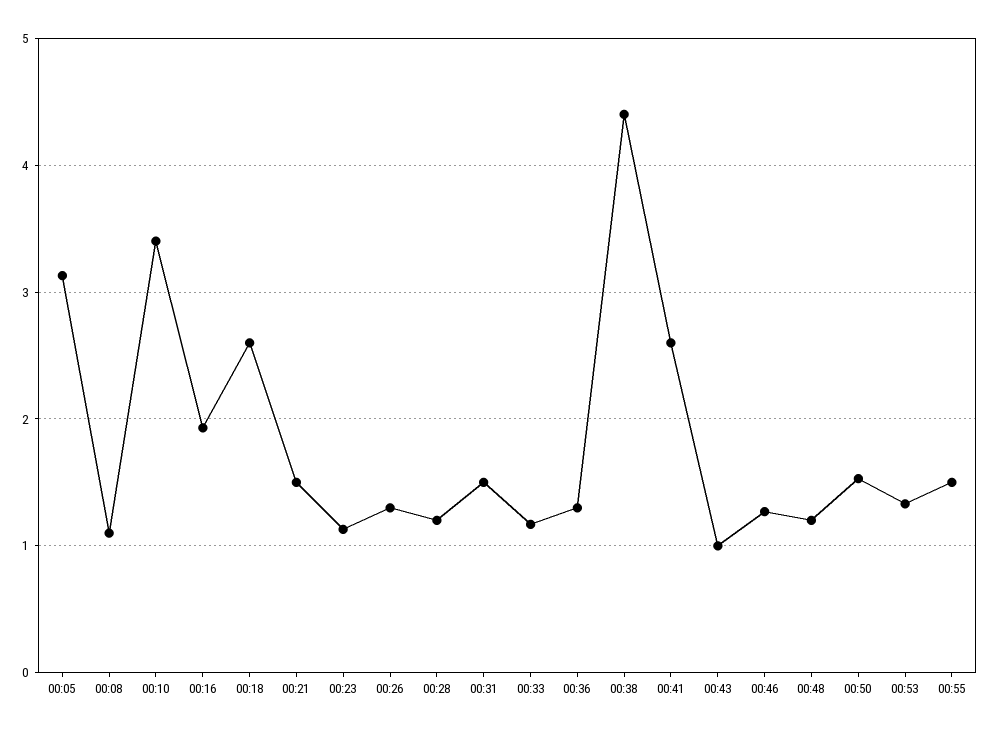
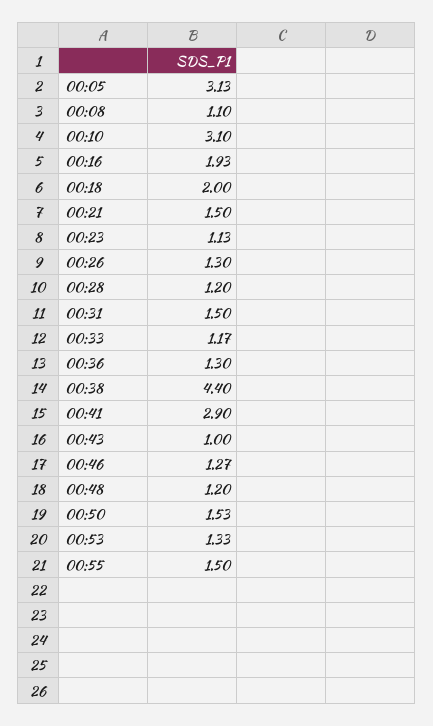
00:10: 3.4 -> 3.1
00:18: 2.6 -> 2
00:41: 2.6 -> 2.9

